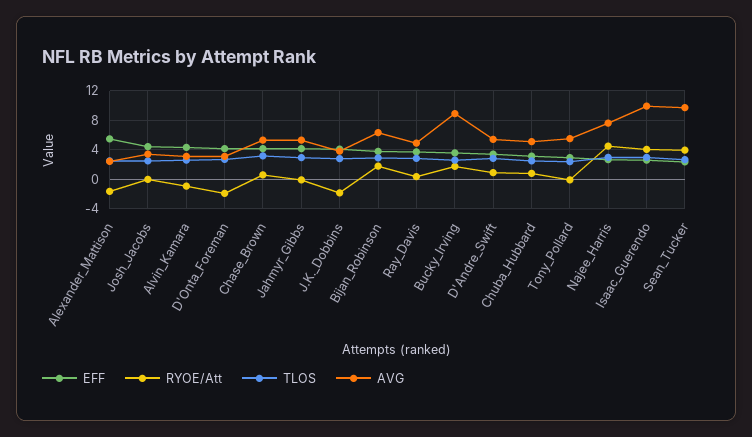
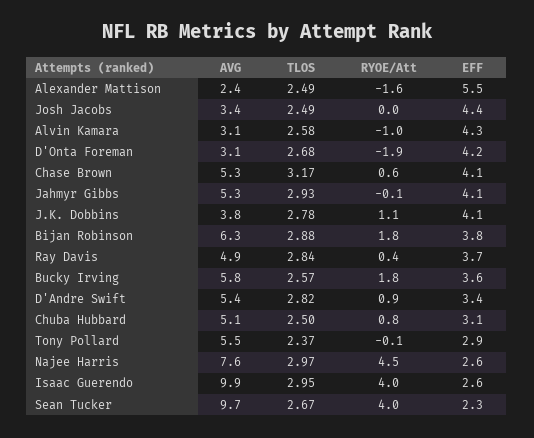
RYOE/Att, J.K._Dobbins: -2 -> 1.1
AVG, Bucky_Irving: 9 -> 5.8

